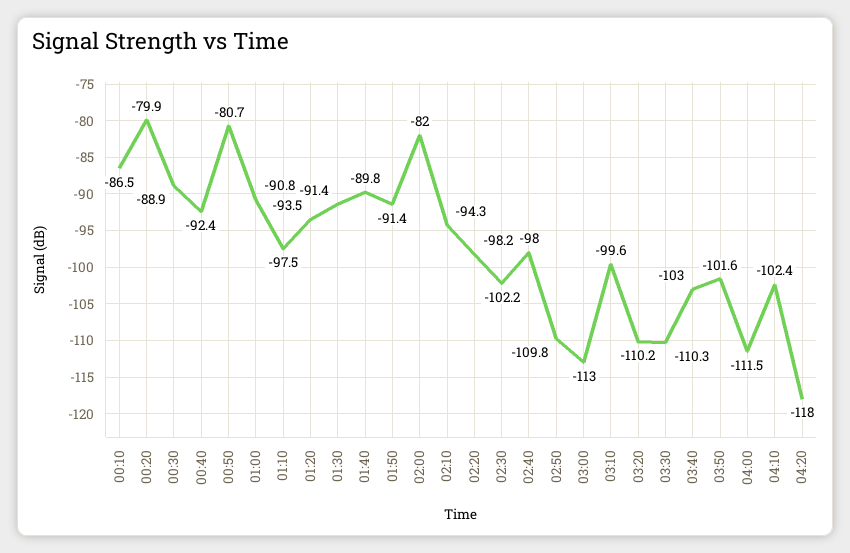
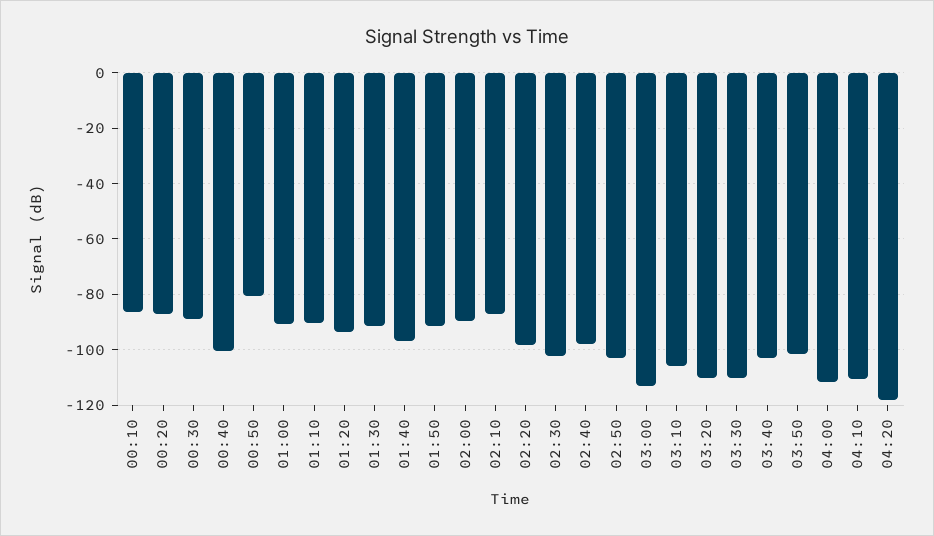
00:20: -79.9 -> -87.5
00:40: -92.4 -> -100
01:10: -97.5 -> -90
01:40: -89.8 -> -97.5
02:00: -82 -> -90
02:10: -94.3 -> -87.5
02:50: -109.8 -> -102.5
03:10: -99.6 -> -105
04:10: -102.4 -> -110

